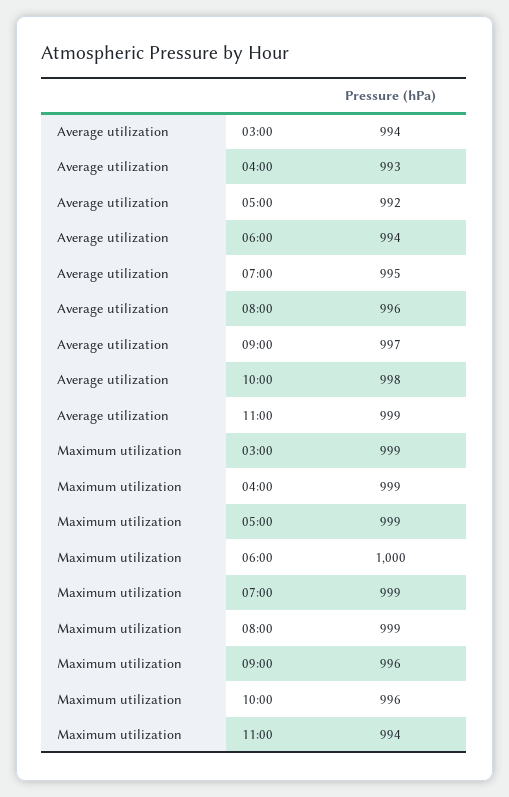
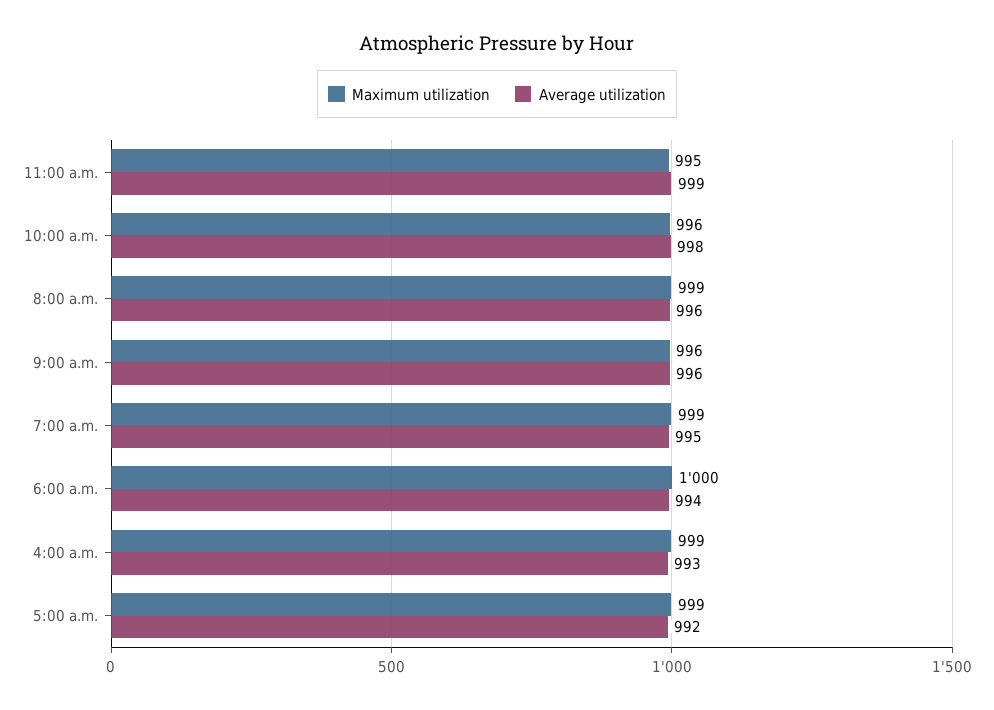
Average utilization, 03:00: 994 -> none
Average utilization, 09:00: 997 -> 996
Maximum utilization, 03:00: 999 -> none
Maximum utilization, 11:00: 994 -> 995

